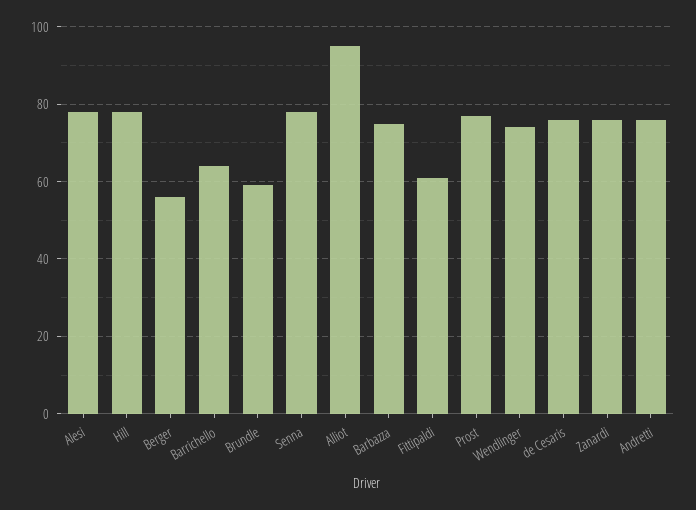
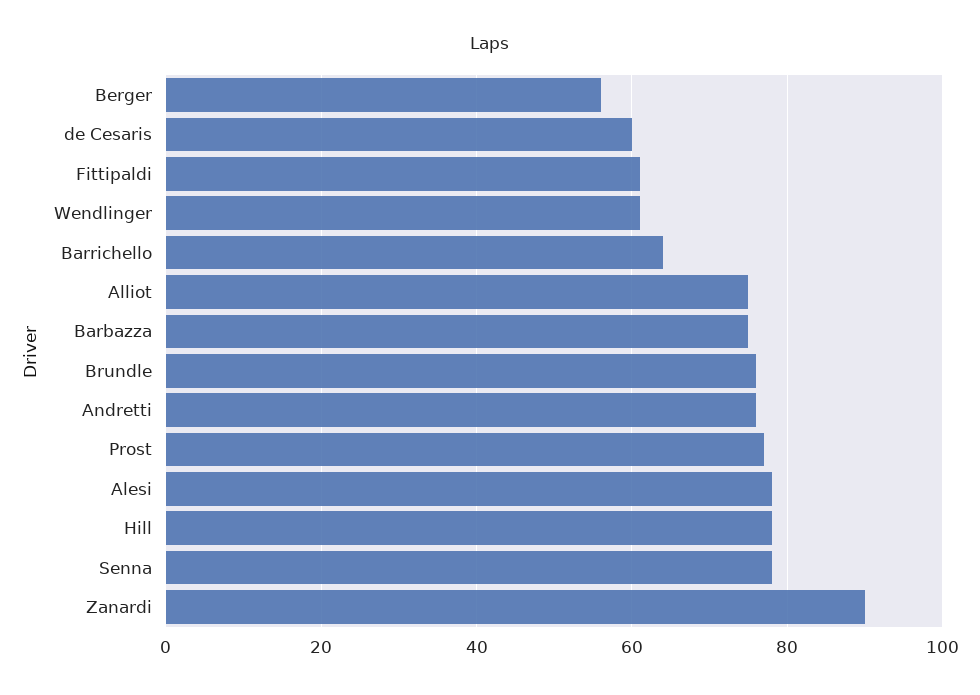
Brundle: 60 -> 75
Alliot: 95 -> 75
Wendlinger: 75 -> 60
de Cesaris: 75 -> 60
Zanardi: 75 -> 90

